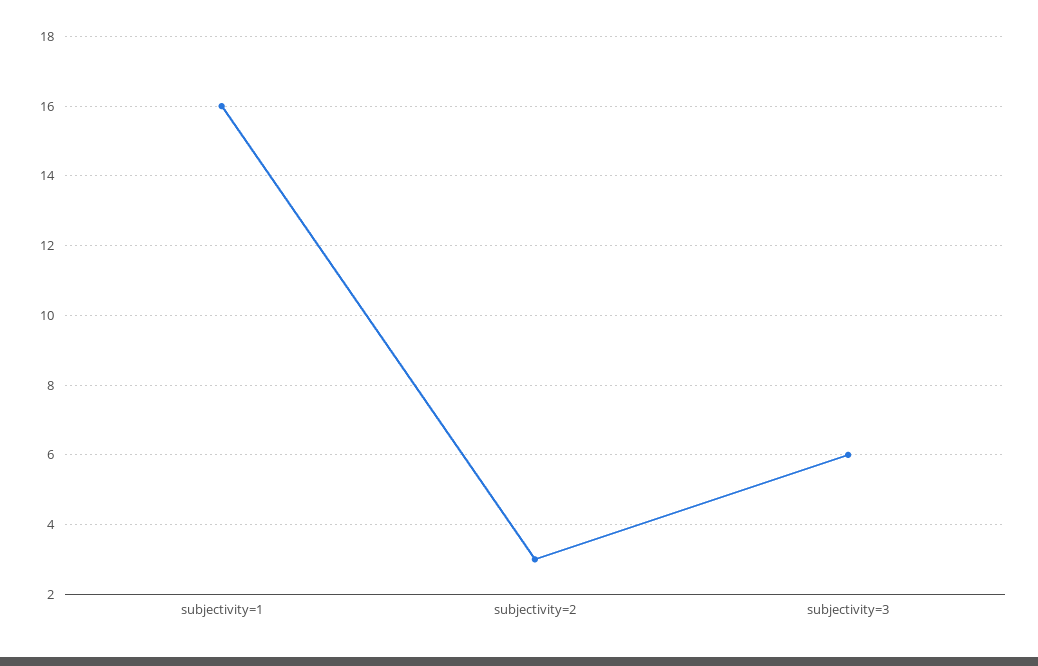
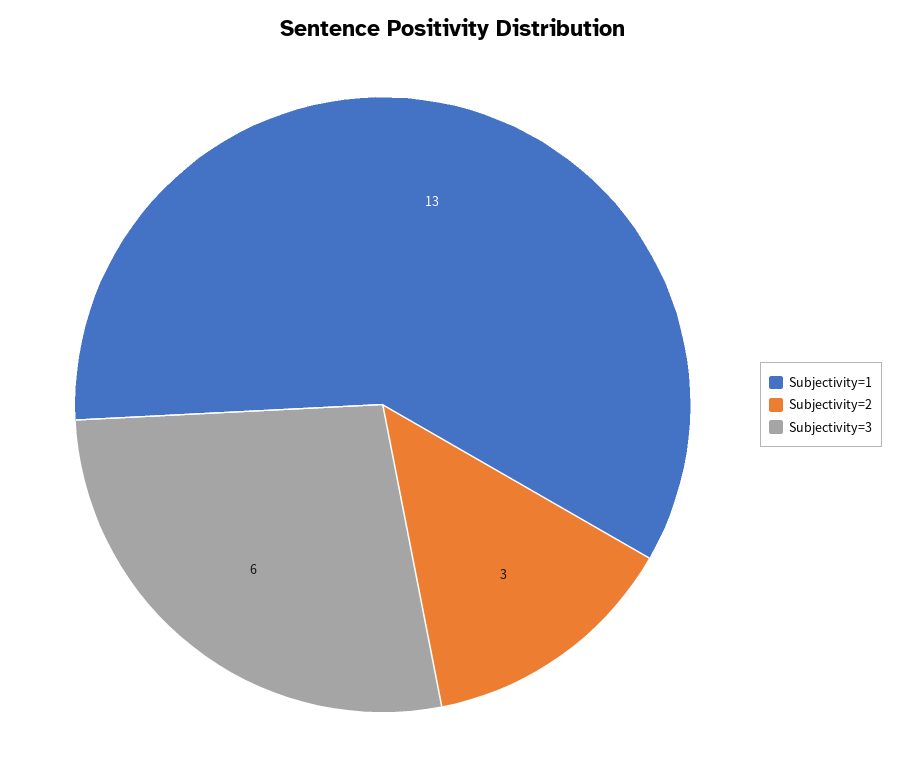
subjectivity=1: 16 -> 13

